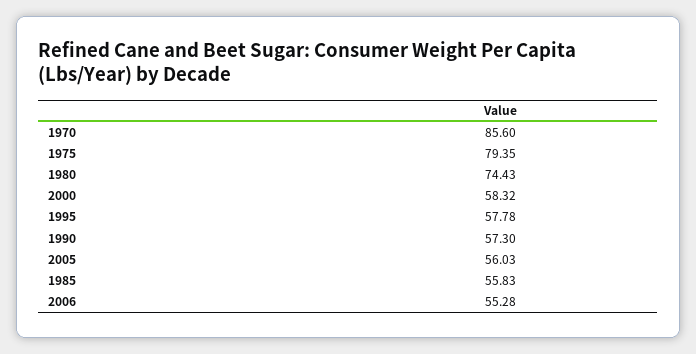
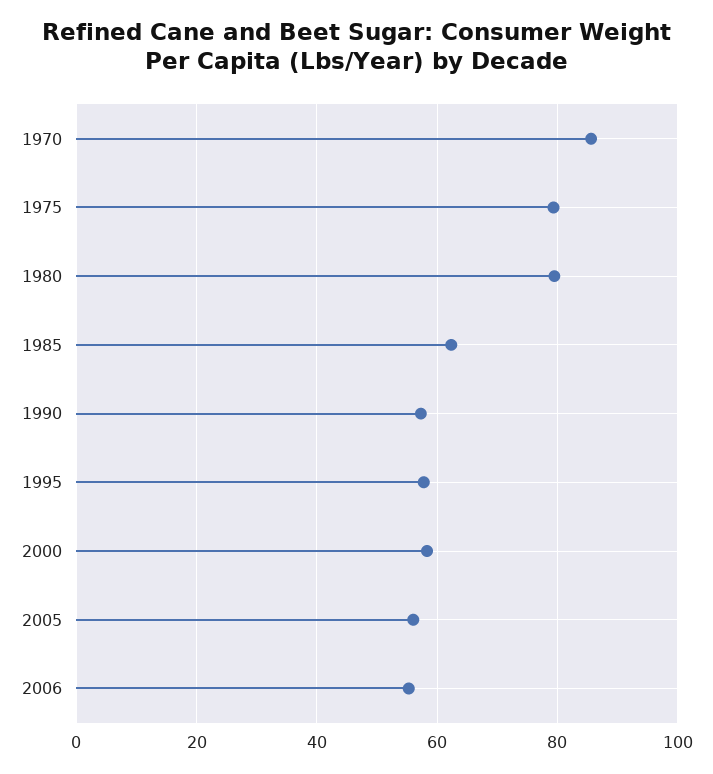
1980: 74.43 -> 80
1985: 55.83 -> 62

